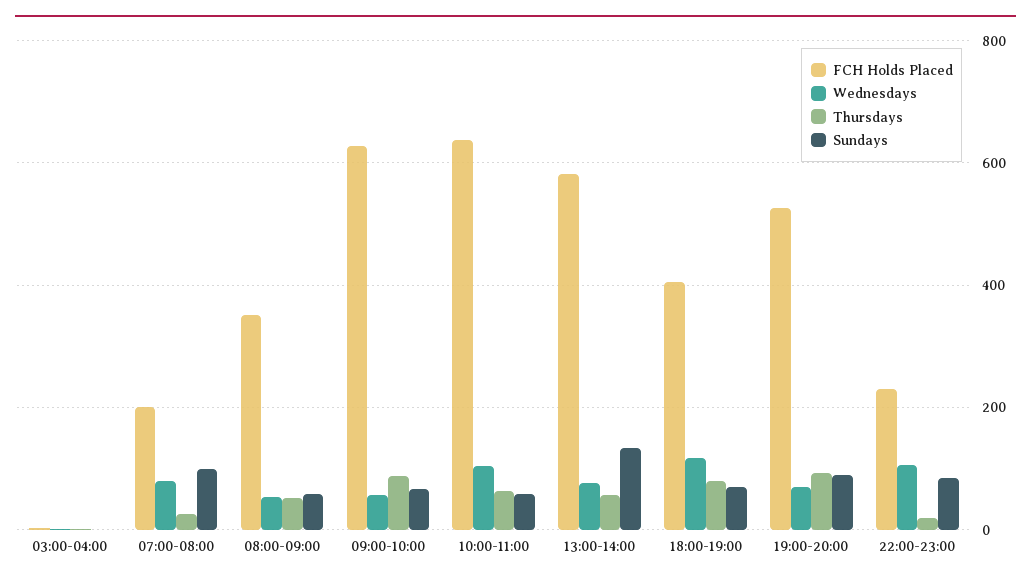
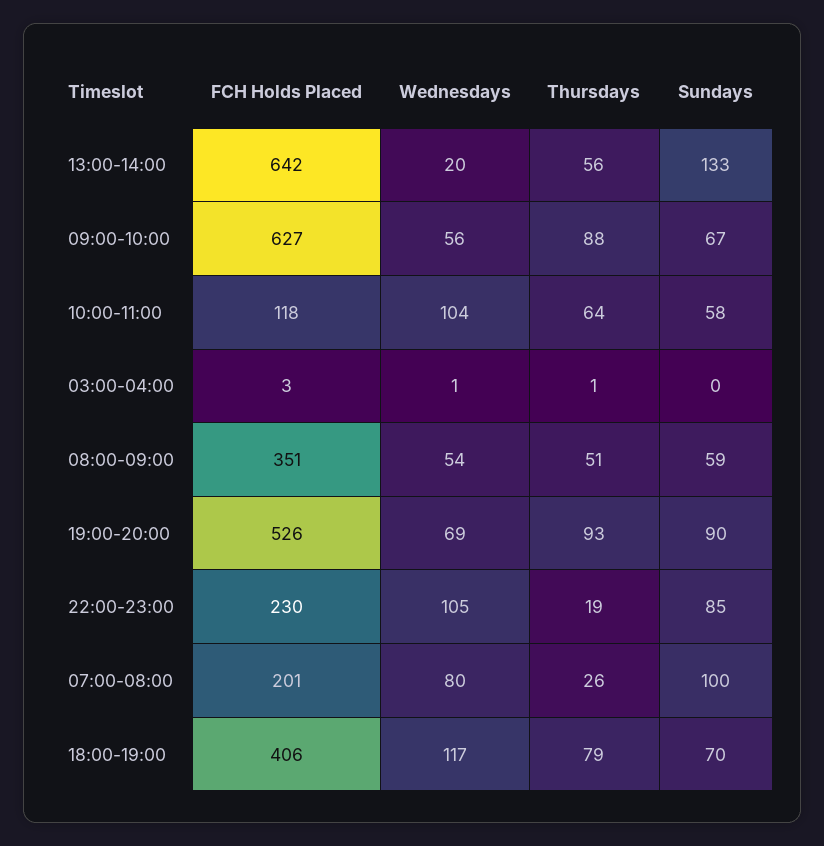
FCH Holds Placed, 10:00-11:00: 640 -> 118
FCH Holds Placed, 13:00-14:00: 580 -> 642
Wednesdays, 13:00-14:00: 80 -> 20

